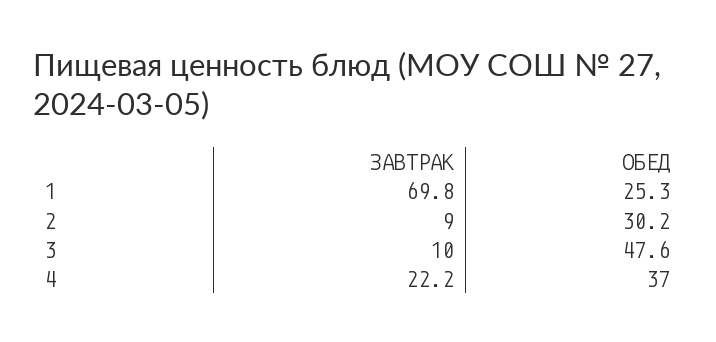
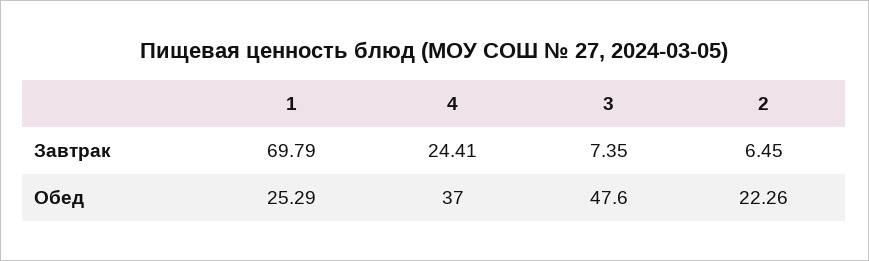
ЗАВТРАК, 2: 9 -> 6.45
ОБЕД, 2: 30.2 -> 22.26
ЗАВТРАК, 3: 10 -> 7.35
ЗАВТРАК, 4: 22.2 -> 24.41

